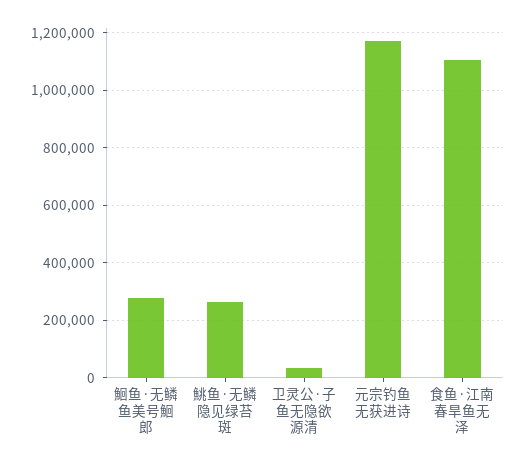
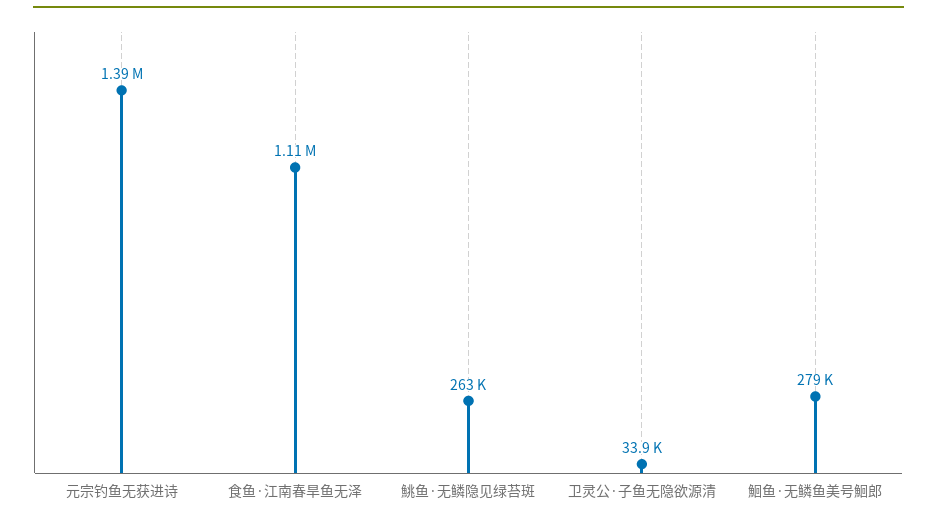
元宗钓鱼无获进诗: 1175000 -> 1390000

